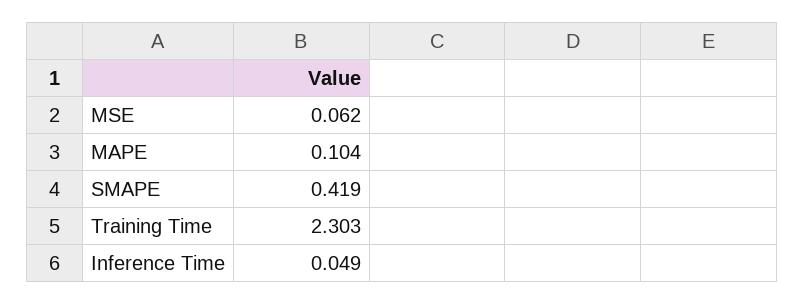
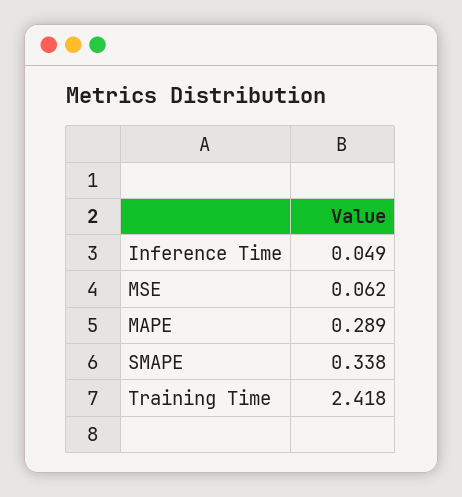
MAPE: 0.104 -> 0.289
SMAPE: 0.419 -> 0.338
Training Time: 2.303 -> 2.418

